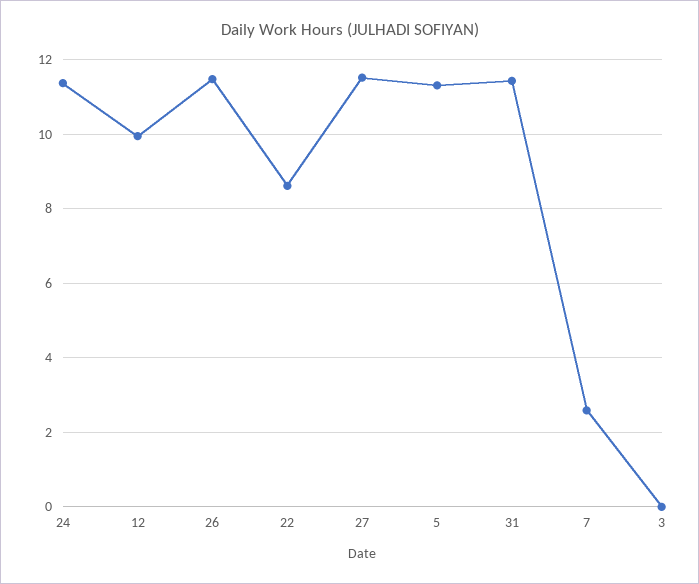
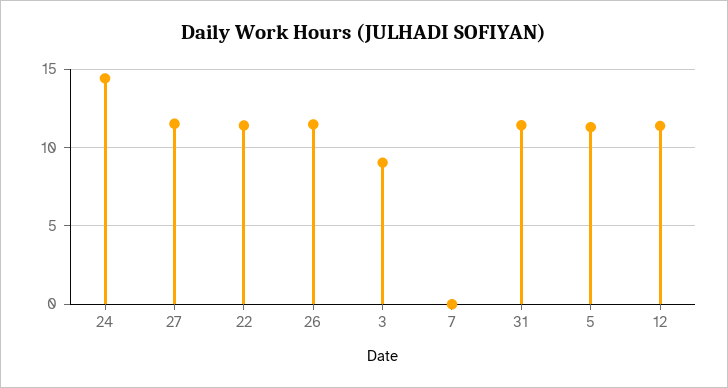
24: 11.4 -> 14.5
12: 10 -> 11.5
22: 8.6 -> 11.5
7: 2.6 -> 0
3: 0 -> 9

